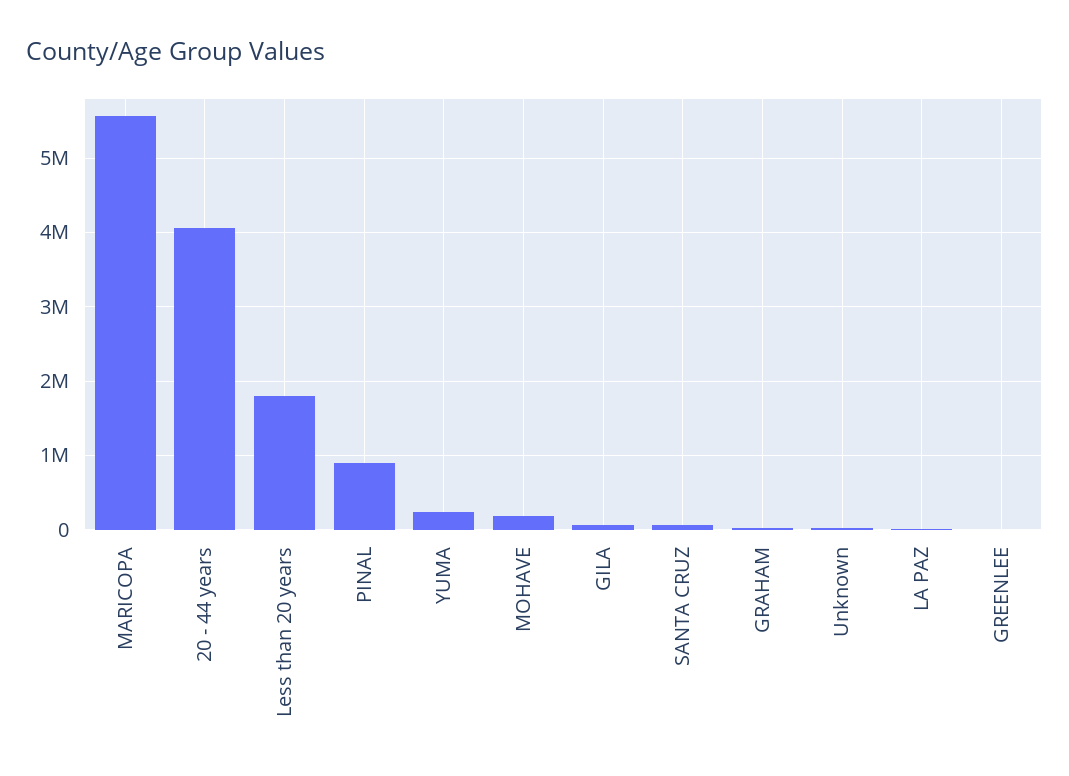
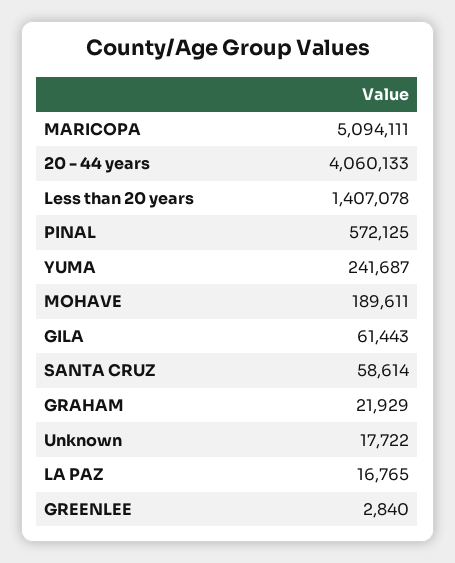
MARICOPA: 5600000 -> 5094111
Less than 20 years: 1800000 -> 1407078
PINAL: 900000 -> 572125

